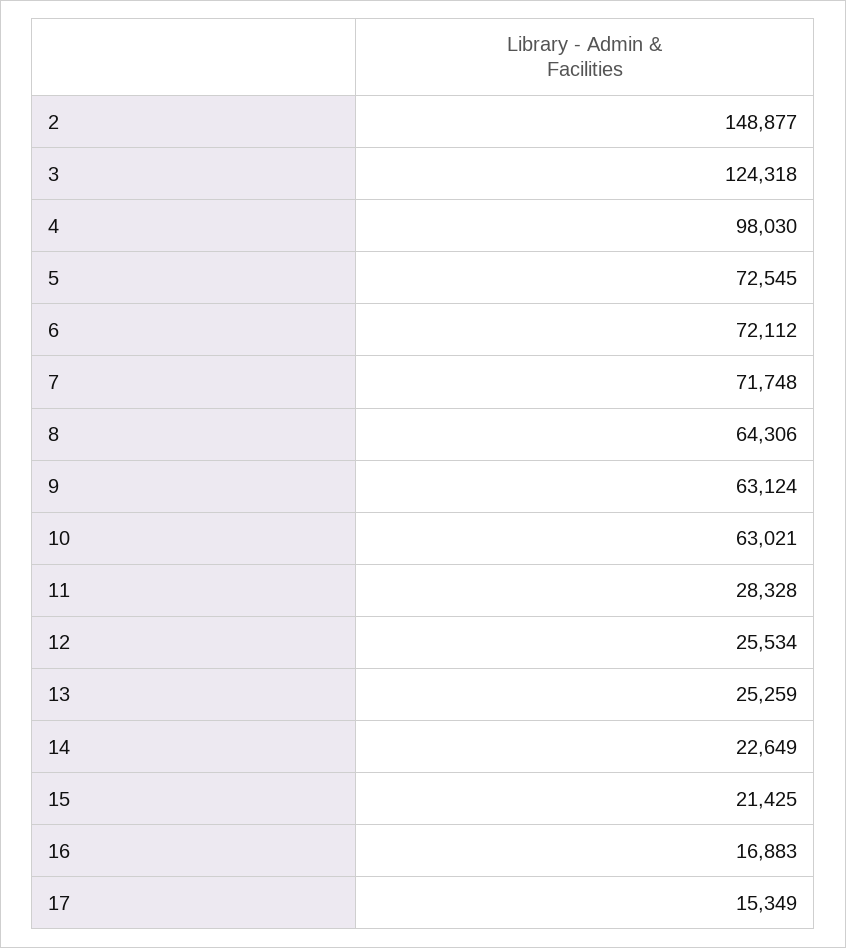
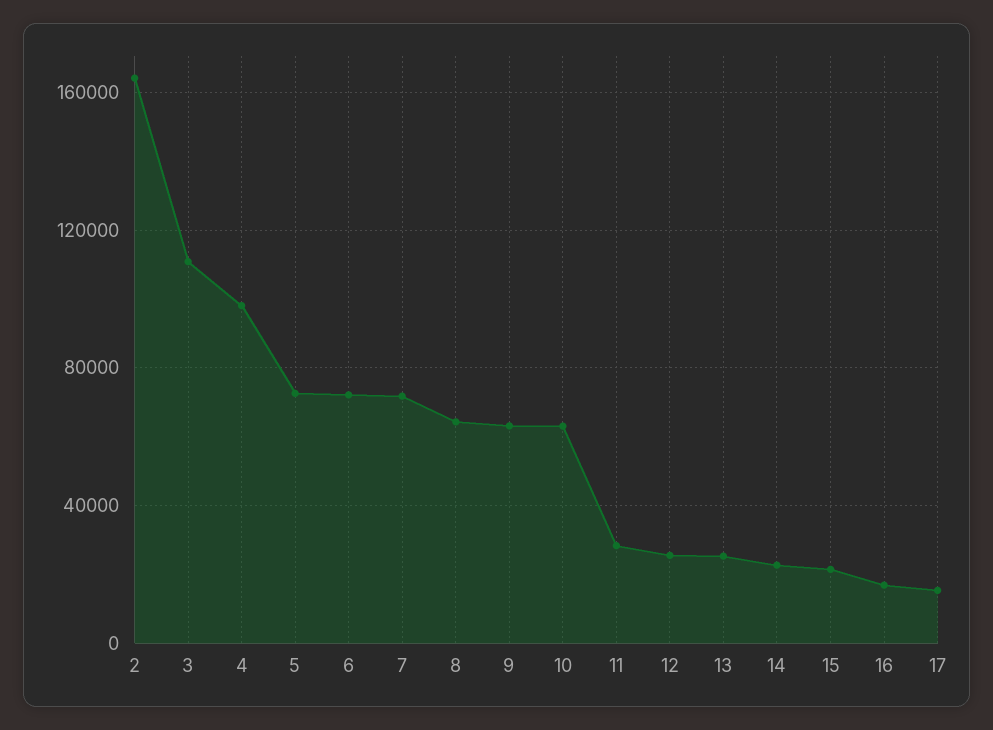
2: 148877 -> 165000
3: 124318 -> 110000

